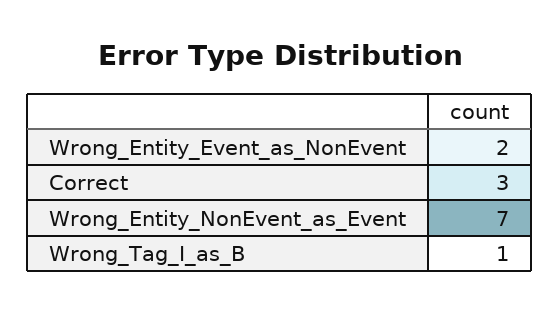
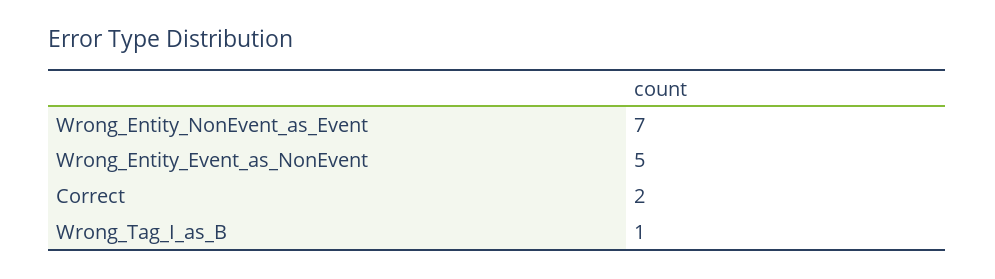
Wrong_Entity_Event_as_NonEvent: 2 -> 5
Correct: 3 -> 2

